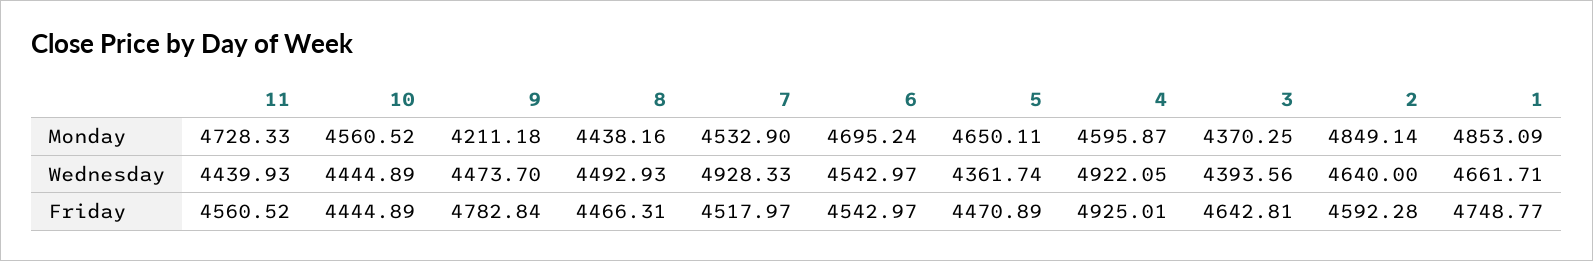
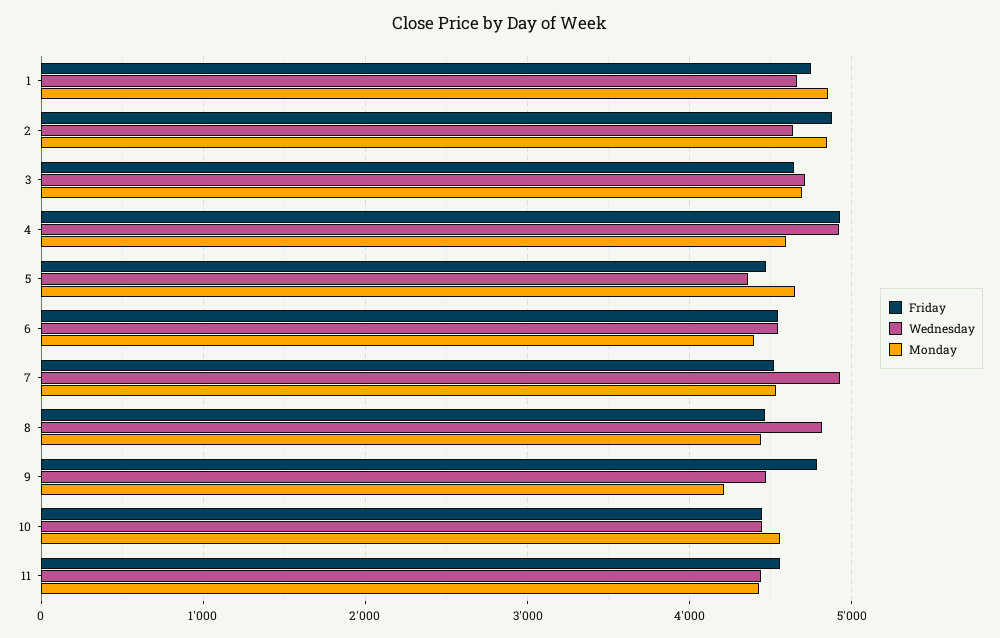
Monday, 11: 4728.33 -> 4400
Monday, 6: 4695.24 -> 4400
Monday, 3: 4370.25 -> 4700
Wednesday, 8: 4492.93 -> 4800
Wednesday, 3: 4393.56 -> 4700
Friday, 2: 4592.28 -> 4900

